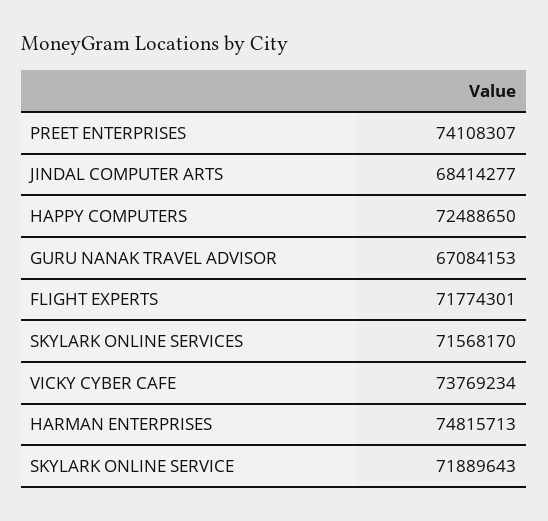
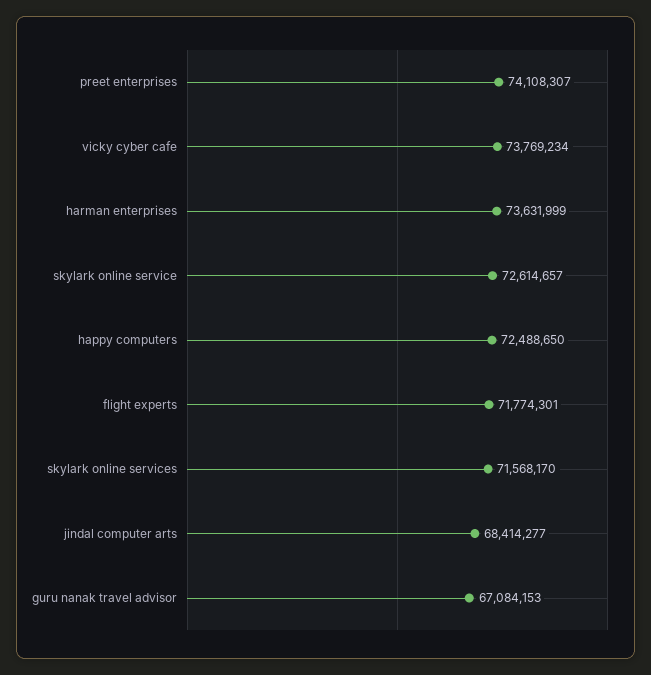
HARMAN ENTERPRISES: 74815713 -> 73631999
SKYLARK ONLINE SERVICE: 71889643 -> 72614657

